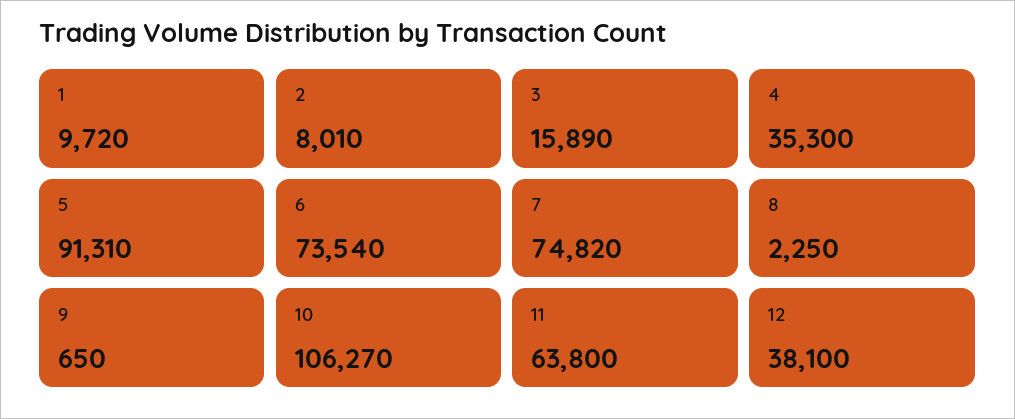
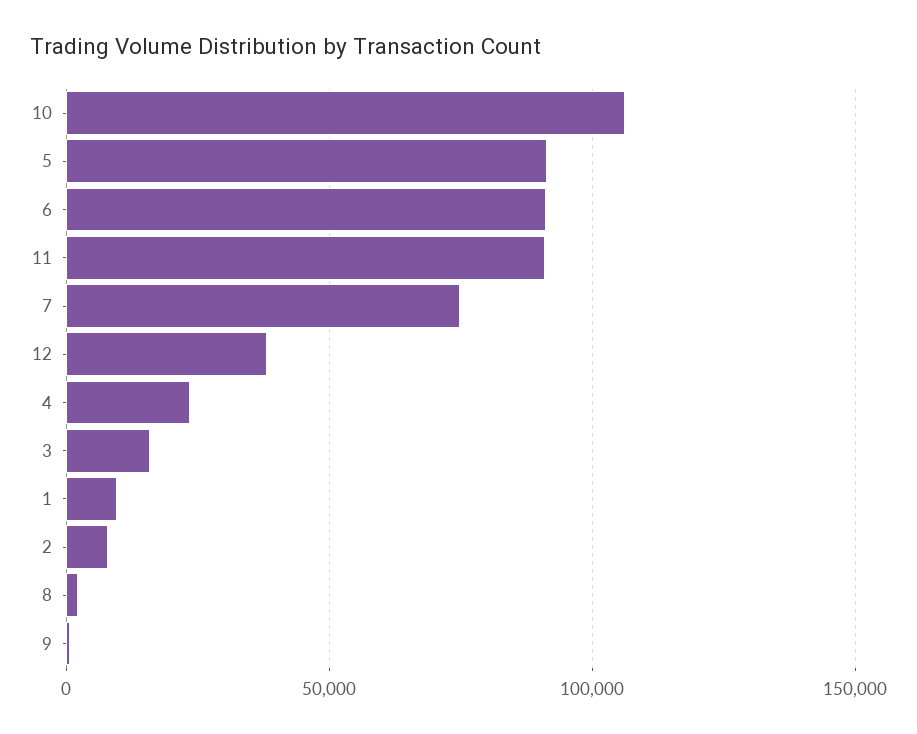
4: 35300 -> 25000
6: 73540 -> 90000
11: 63800 -> 90000

